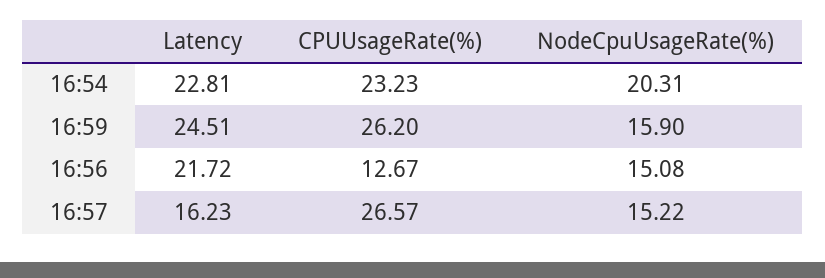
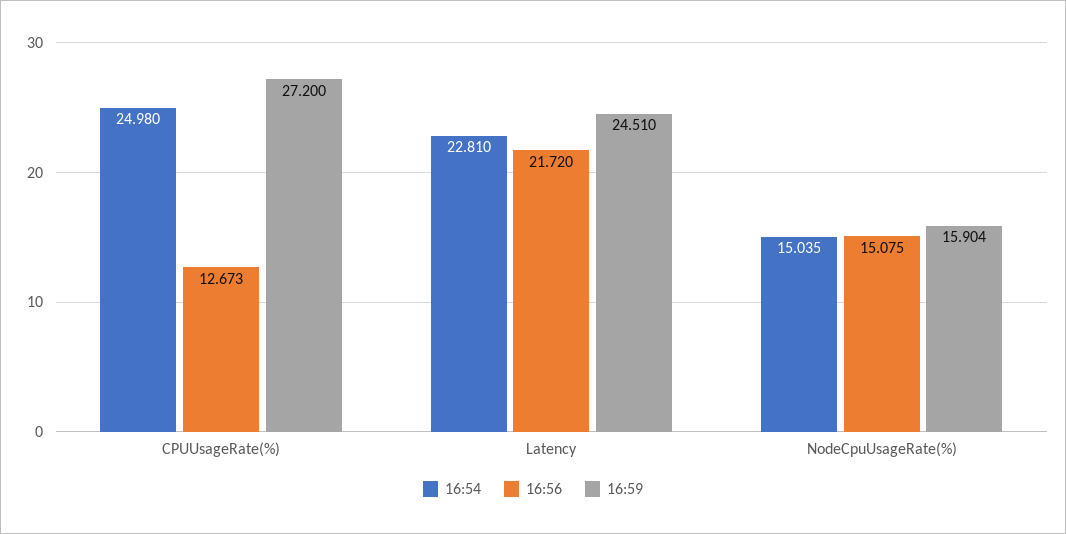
16:54, CPUUsageRate(%): 23.23 -> 24.98
16:54, NodeCpuUsageRate(%): 20.31 -> 15.035
16:59, CPUUsageRate(%): 26.2 -> 27.2
16:57, Latency: 16.23 -> none
16:57, CPUUsageRate(%): 26.57 -> none
16:57, NodeCpuUsageRate(%): 15.22 -> none

